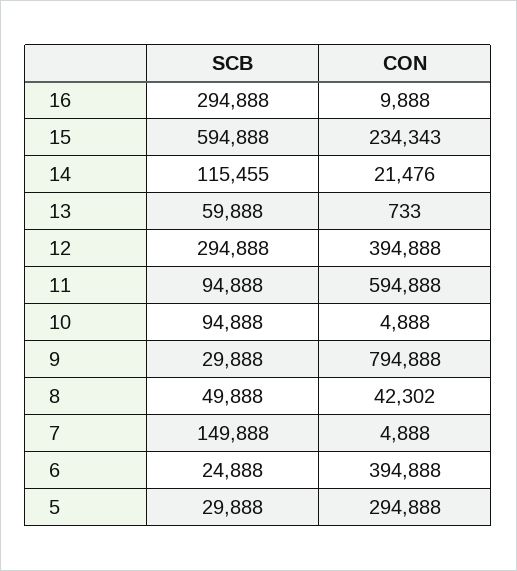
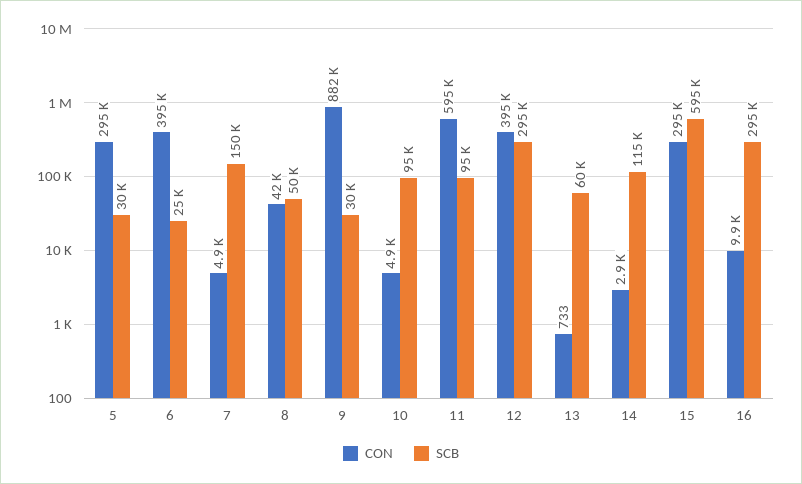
CON, 15: 234343 -> 295000
CON, 14: 21476 -> 2900
CON, 9: 794888 -> 882000

